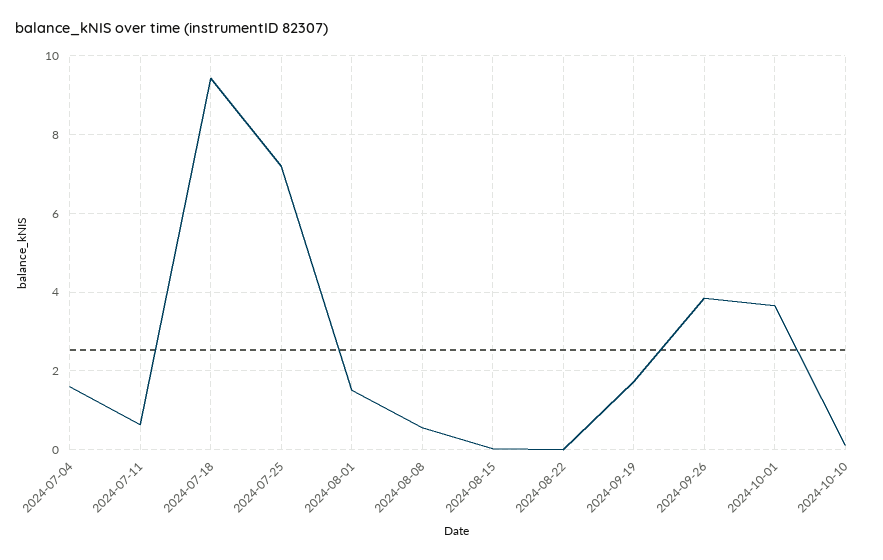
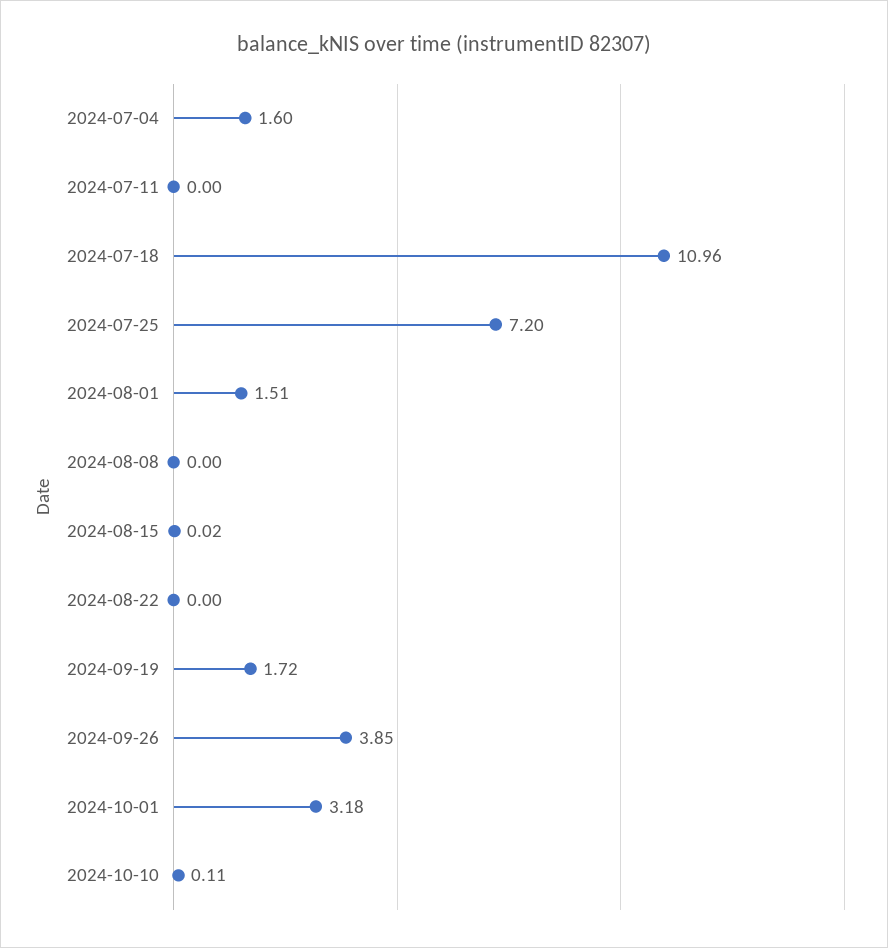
2024-07-11: 0.6 -> 0
2024-07-18: 9.4 -> 10.96
2024-08-08: 0.6 -> 0
2024-10-01: 3.6 -> 3.18

